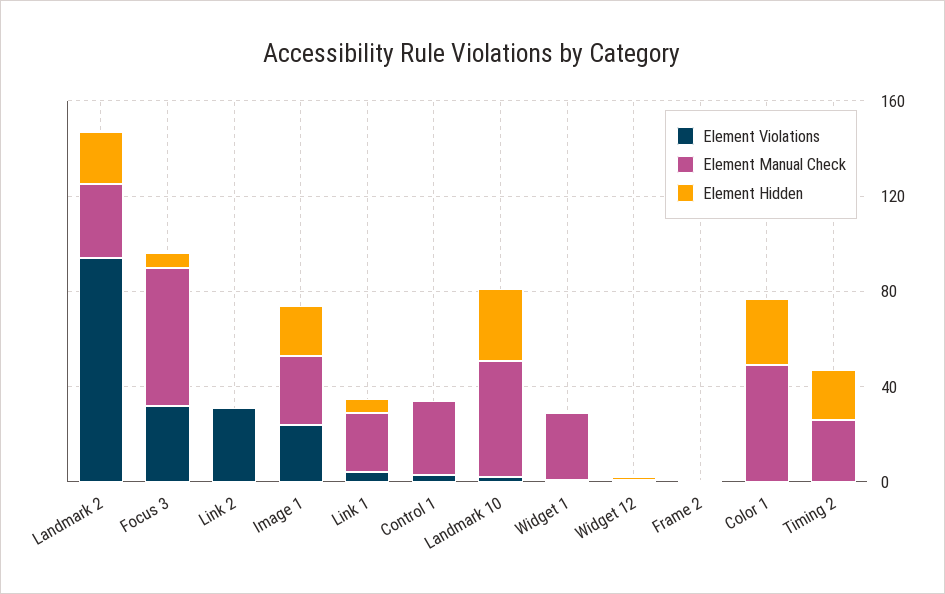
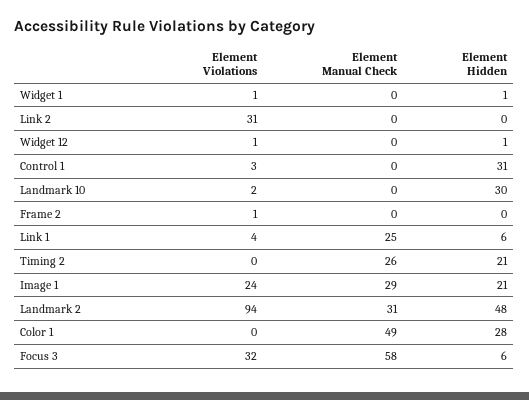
Element Hidden, Landmark 2: 20 -> 48
Element Manual Check, Control 1: 30 -> 0
Element Hidden, Control 1: 0 -> 31
Element Manual Check, Landmark 10: 50 -> 0
Element Manual Check, Widget 1: 30 -> 0

